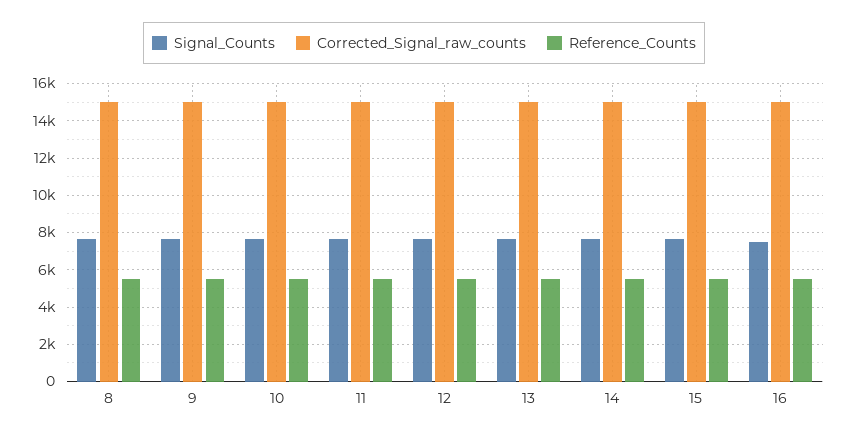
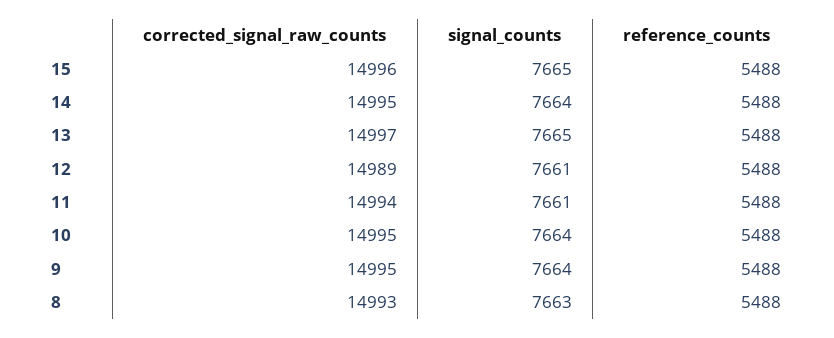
Signal_Counts, 16: 7500 -> none
Corrected_Signal_raw_counts, 16: 15000 -> none
Reference_Counts, 16: 5500 -> none

